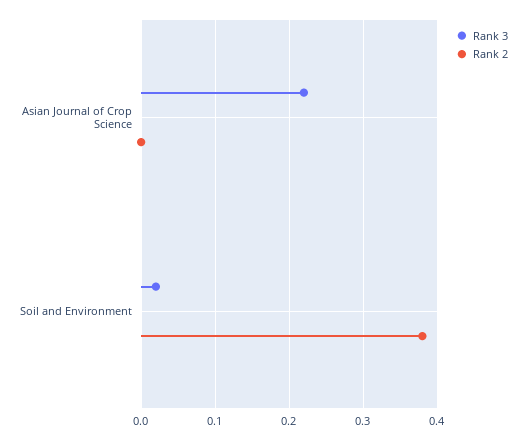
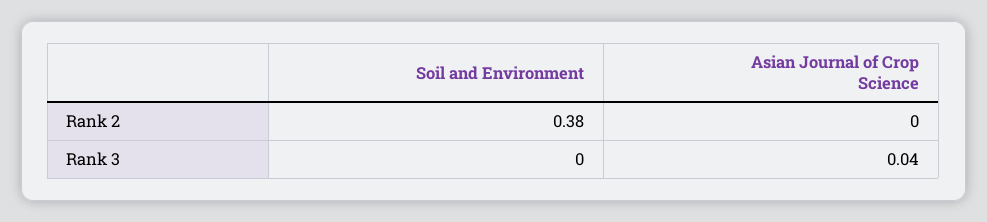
Rank 3, Asian Journal of Crop Science: 0.22 -> 0.04
Rank 3, Soil and Environment: 0.02 -> 0

